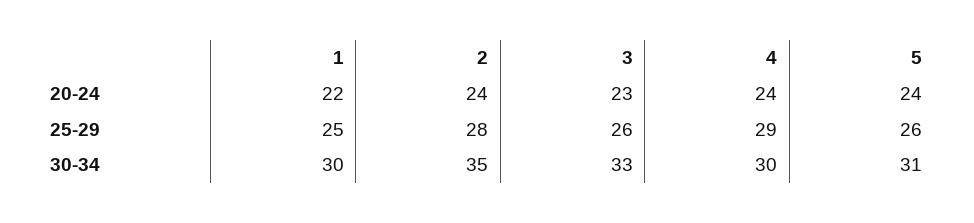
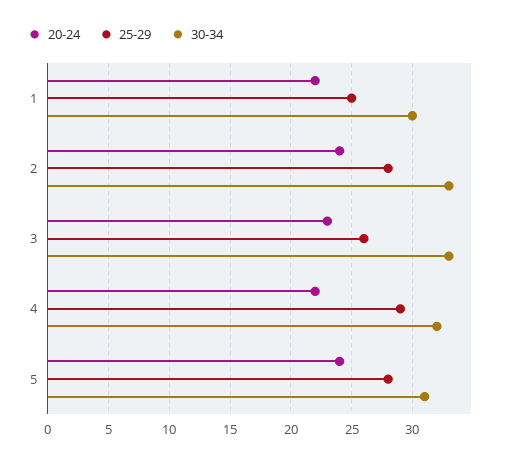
20-24, 4: 24 -> 22
25-29, 5: 26 -> 28
30-34, 2: 35 -> 33
30-34, 4: 30 -> 32

